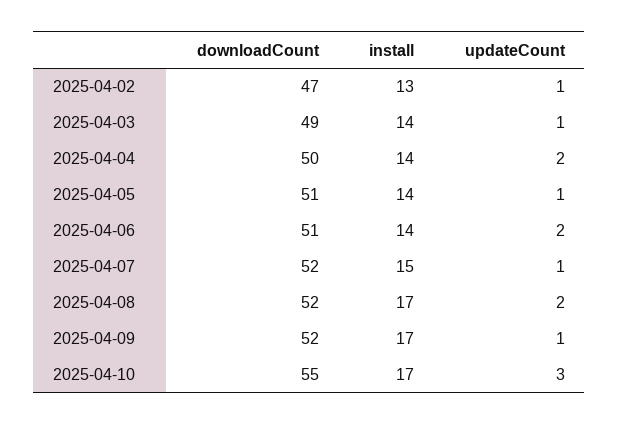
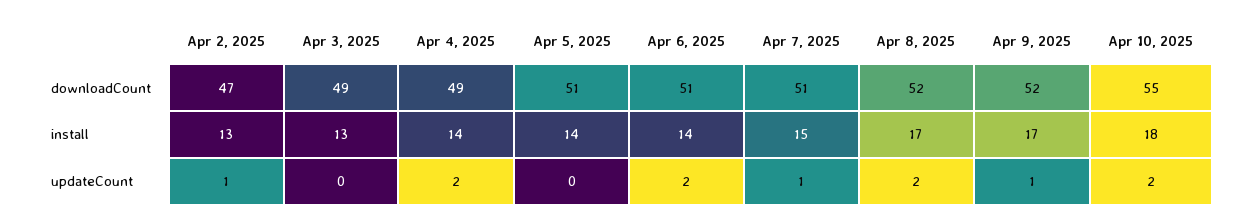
install, 2025-04-03: 14 -> 13
updateCount, 2025-04-03: 1 -> 0
downloadCount, 2025-04-04: 50 -> 49
updateCount, 2025-04-05: 1 -> 0
downloadCount, 2025-04-07: 52 -> 51
install, 2025-04-10: 17 -> 18
updateCount, 2025-04-10: 3 -> 2

